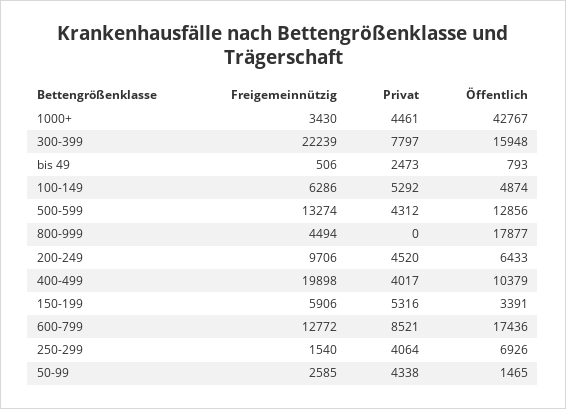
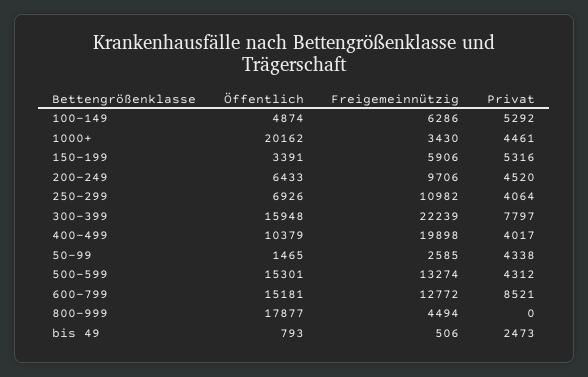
Öffentlich, 1000+: 42767 -> 20162
Öffentlich, 500-599: 12856 -> 15301
Öffentlich, 600-799: 17436 -> 15181
Freigemeinnützig, 250-299: 1540 -> 10982

